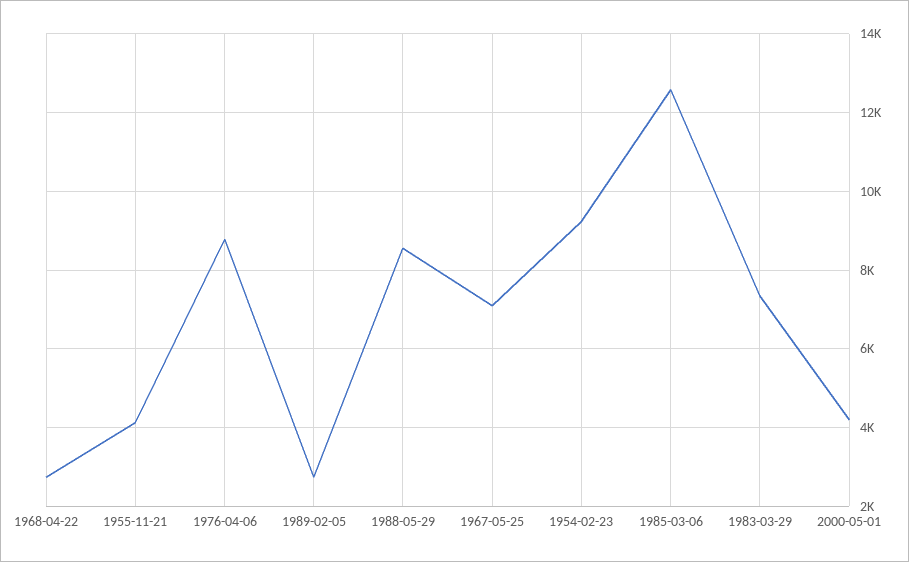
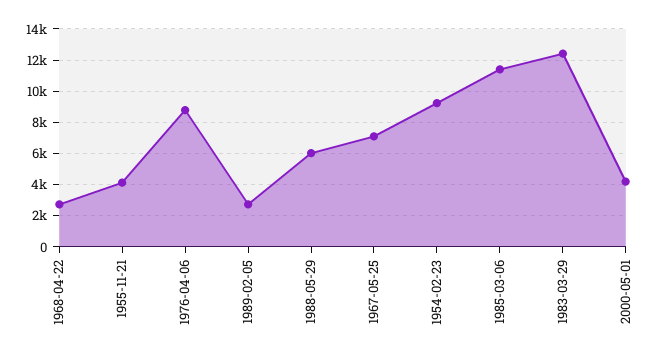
1988-05-29: 8600 -> 6000
1985-03-06: 12600 -> 11500
1983-03-29: 7400 -> 12500

